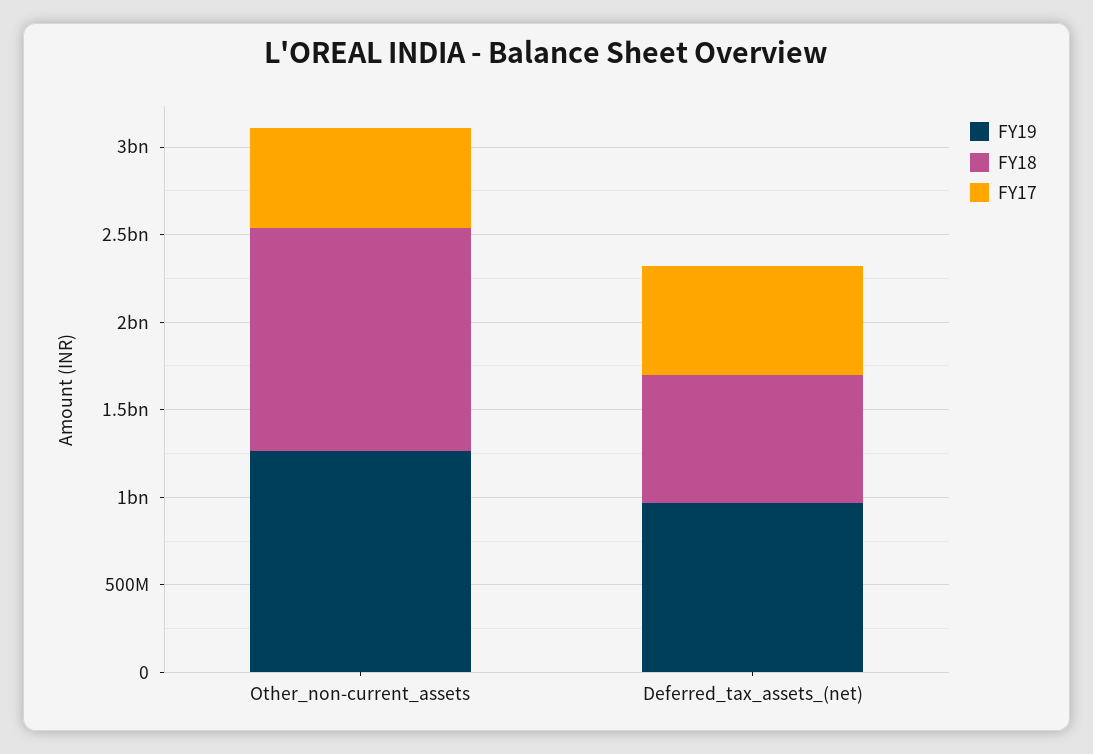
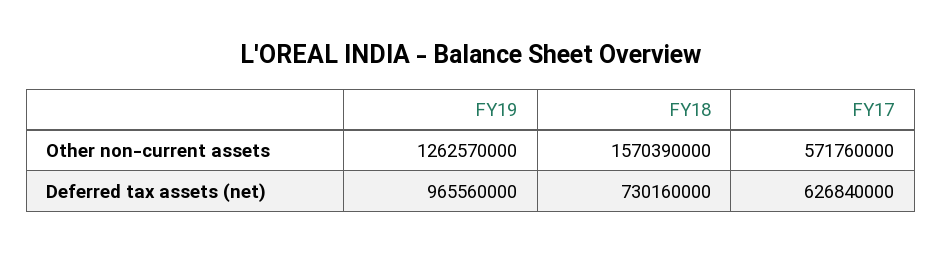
FY18, Other_non-current_assets: 1300000000 -> 1570390000

